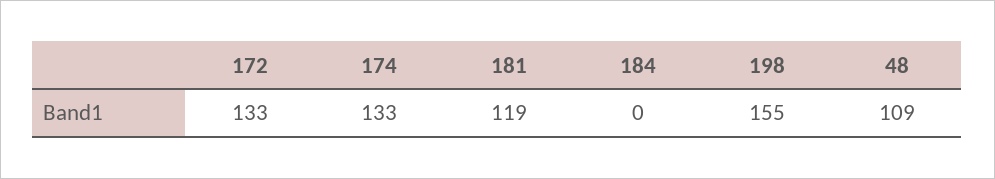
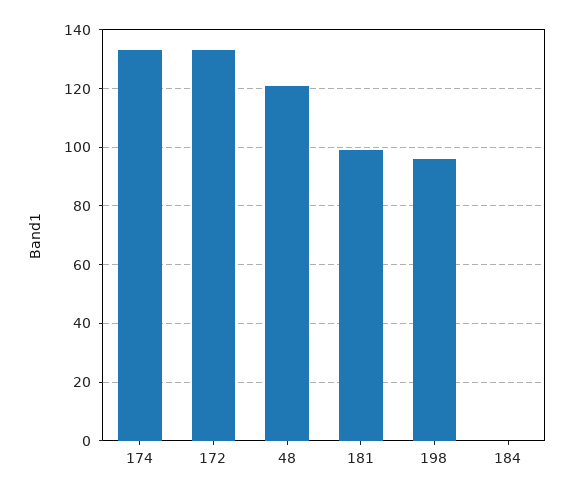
181: 119 -> 100
198: 155 -> 95
48: 109 -> 120

